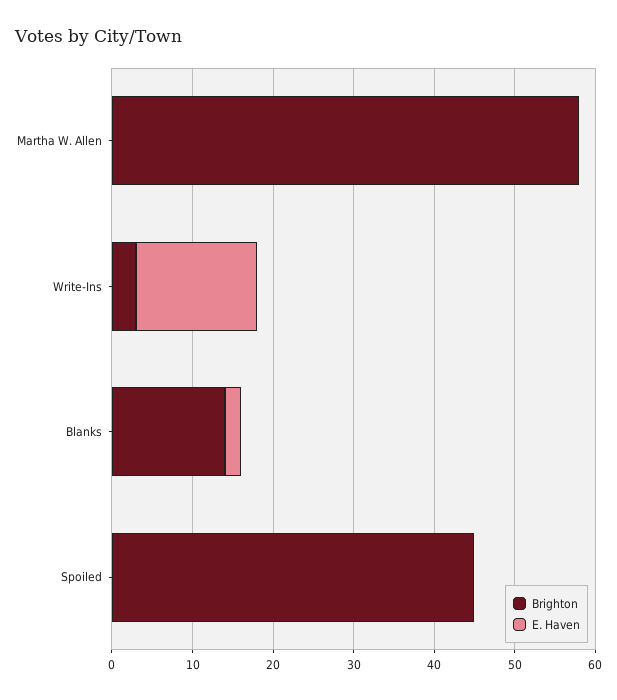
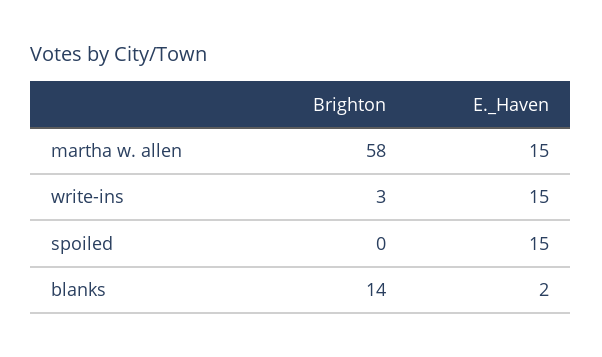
E. Haven, Martha W. Allen: 0 -> 15
Brighton, Spoiled: 45 -> 0
E. Haven, Spoiled: 0 -> 15

